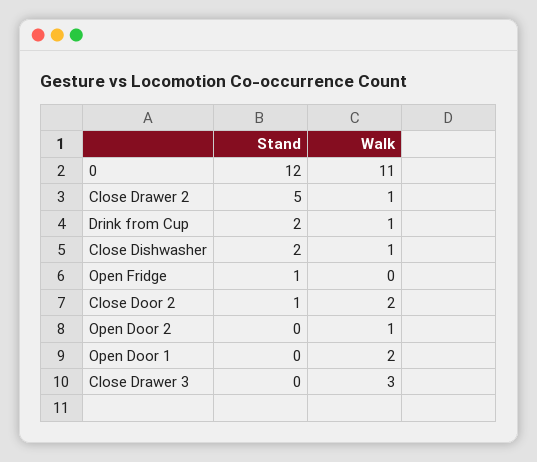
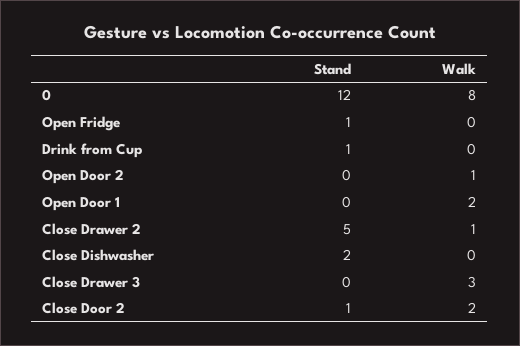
Walk, 0: 11 -> 8
Stand, Drink from Cup: 2 -> 1
Walk, Drink from Cup: 1 -> 0
Walk, Close Dishwasher: 1 -> 0

